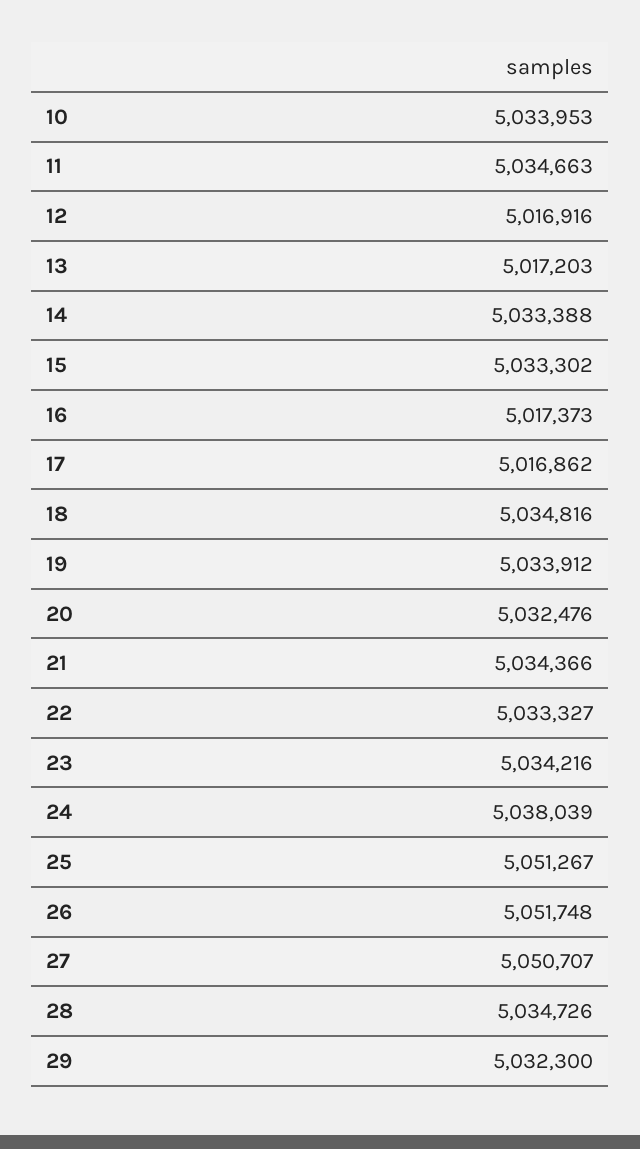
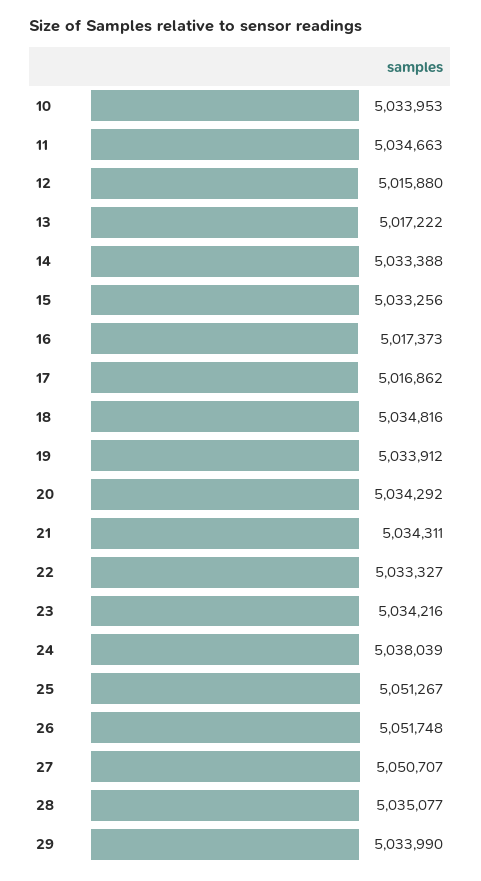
12: 5016916 -> 5015880
13: 5017203 -> 5017222
15: 5033302 -> 5033256
20: 5032476 -> 5034292
21: 5034366 -> 5034311
28: 5034726 -> 5035077
29: 5032300 -> 5033990

